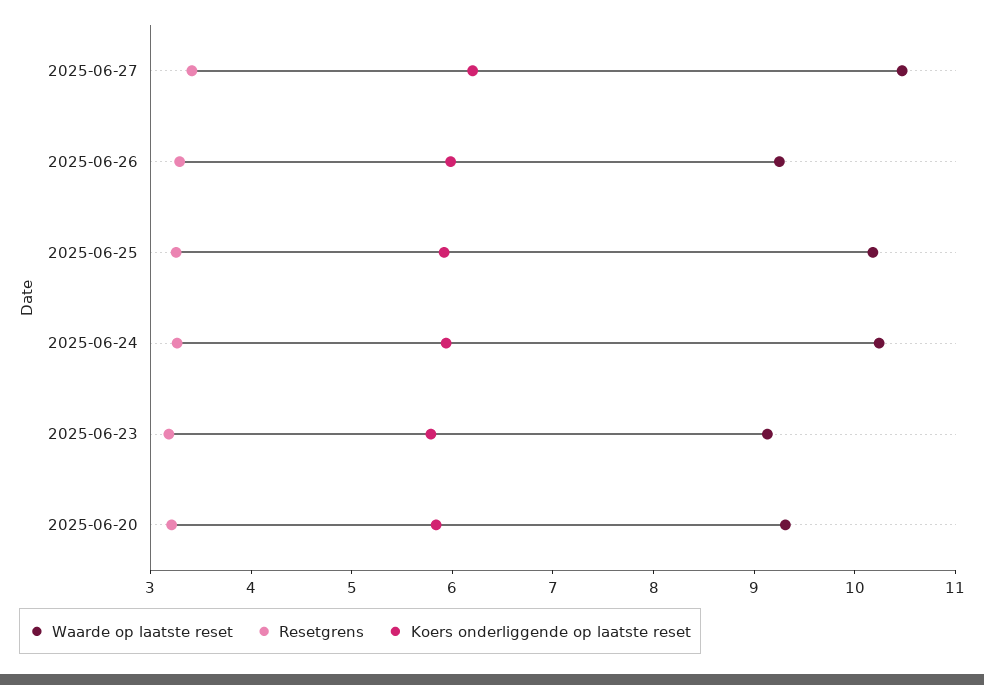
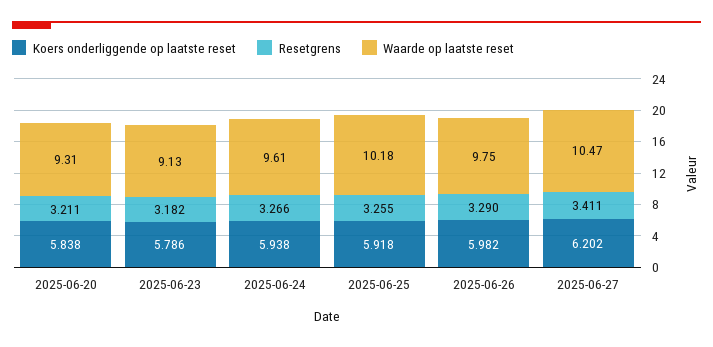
Waarde op laatste reset, 2025-06-26: 9.2 -> 9.75
Waarde op laatste reset, 2025-06-24: 10.2 -> 9.61

